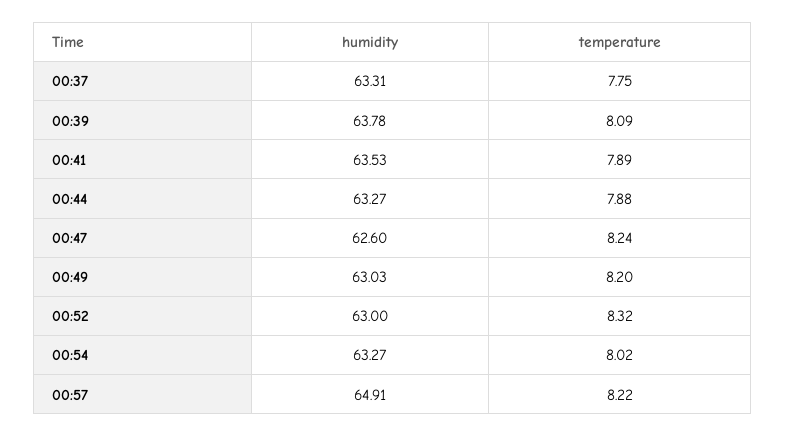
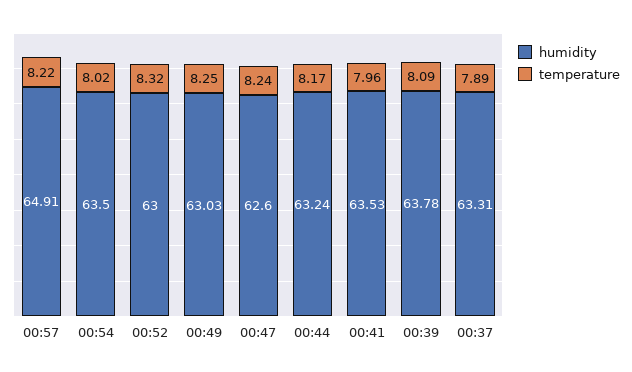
temperature, 00:37: 7.75 -> 7.89
temperature, 00:41: 7.89 -> 7.96
humidity, 00:44: 63.27 -> 63.24
temperature, 00:44: 7.88 -> 8.17
temperature, 00:49: 8.2 -> 8.25
humidity, 00:54: 63.27 -> 63.5

